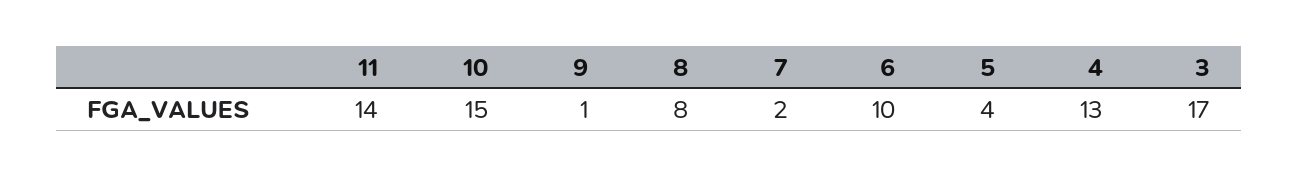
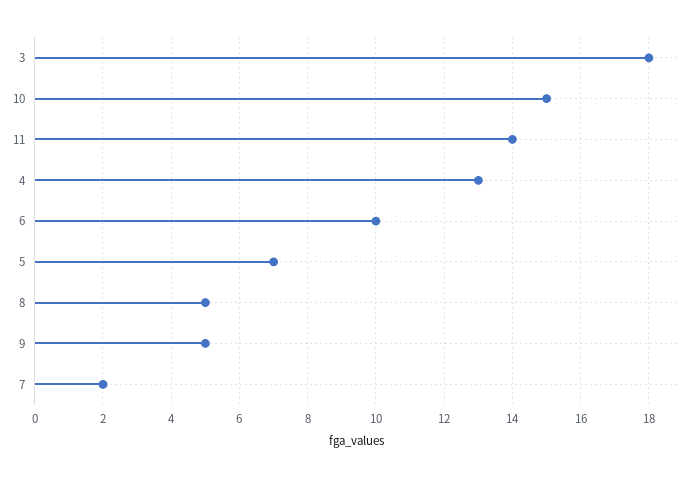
9: 1 -> 5
8: 8 -> 5
5: 4 -> 7
3: 17 -> 18

